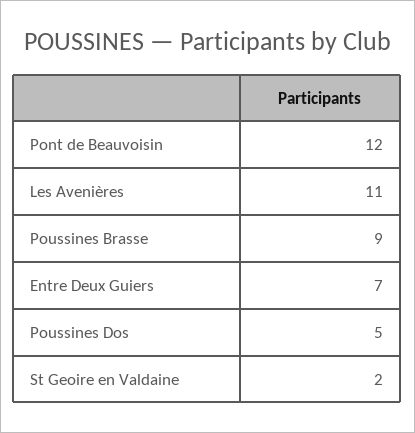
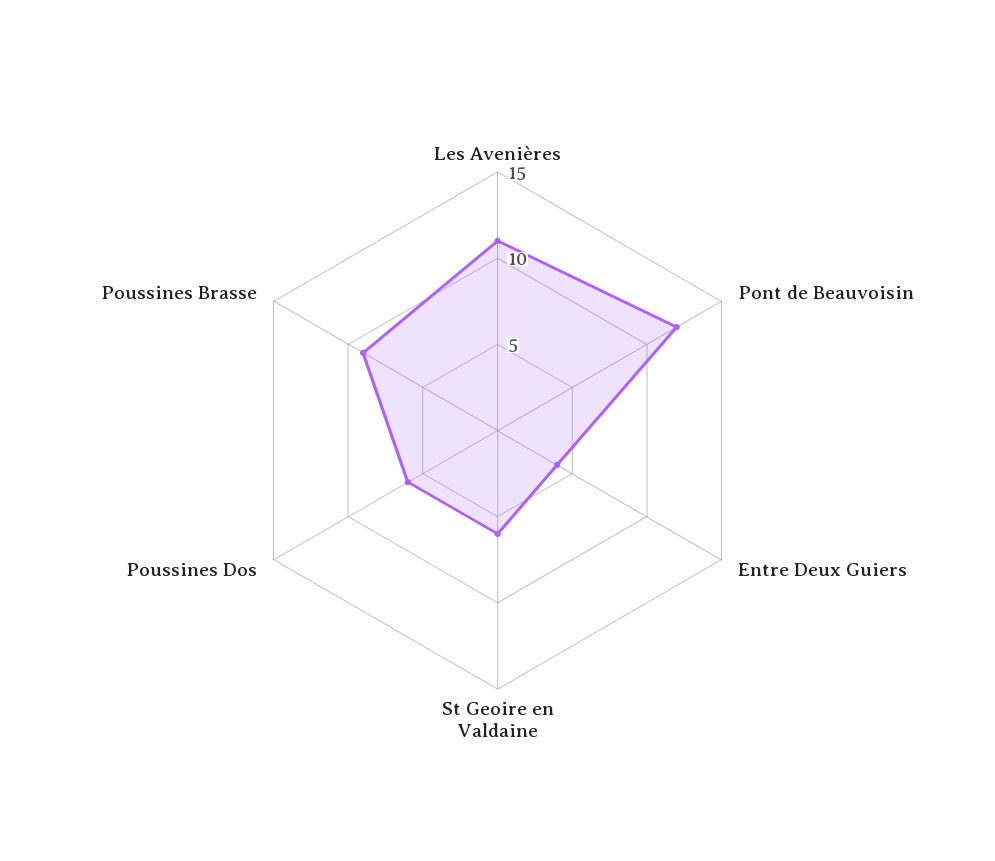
Entre Deux Guiers: 7 -> 4
Poussines Dos: 5 -> 6
St Geoire en Valdaine: 2 -> 6

